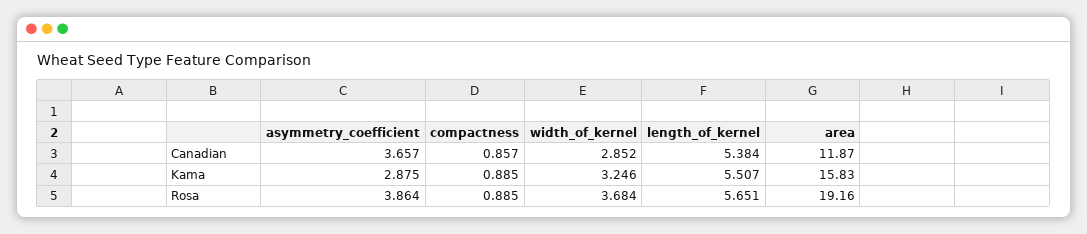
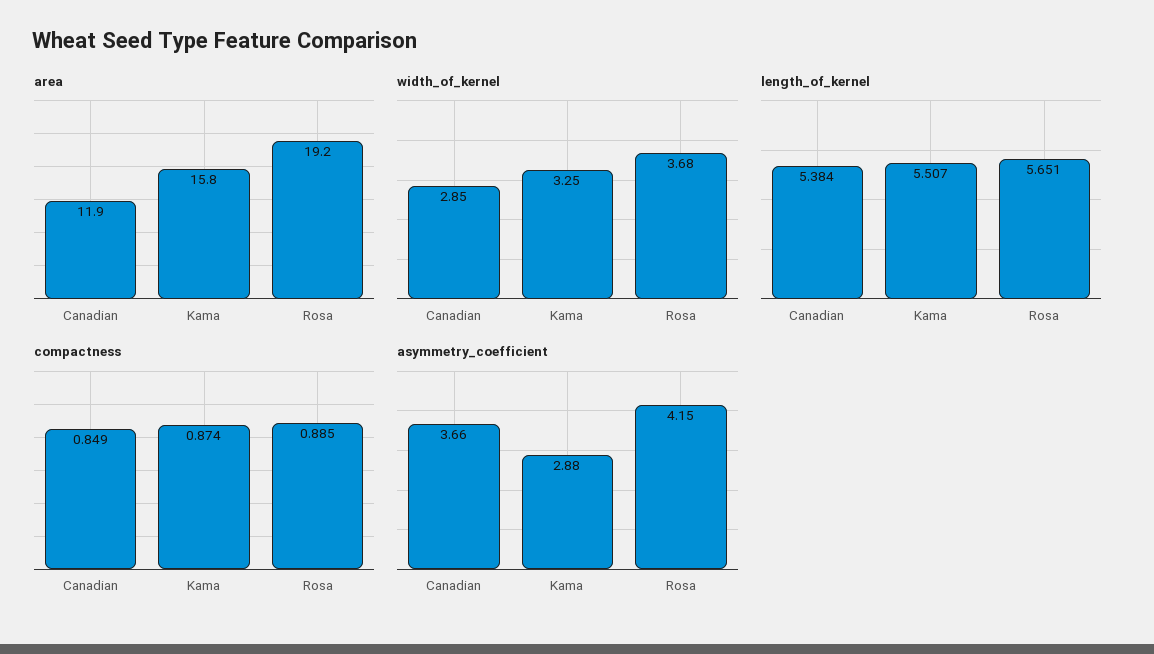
compactness, Canadian: 0.857 -> 0.849
compactness, Kama: 0.885 -> 0.874
asymmetry_coefficient, Rosa: 3.864 -> 4.15

